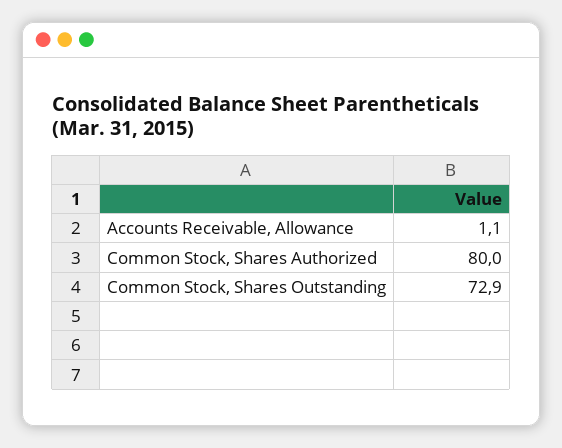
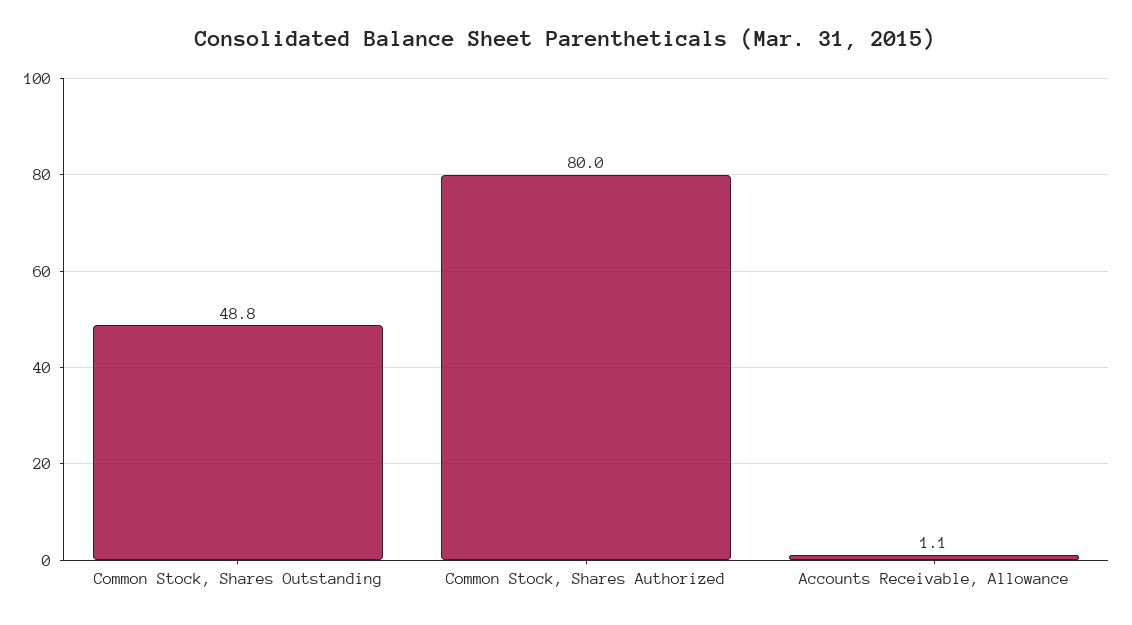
Common Stock, Shares Outstanding: 72.9 -> 48.8

